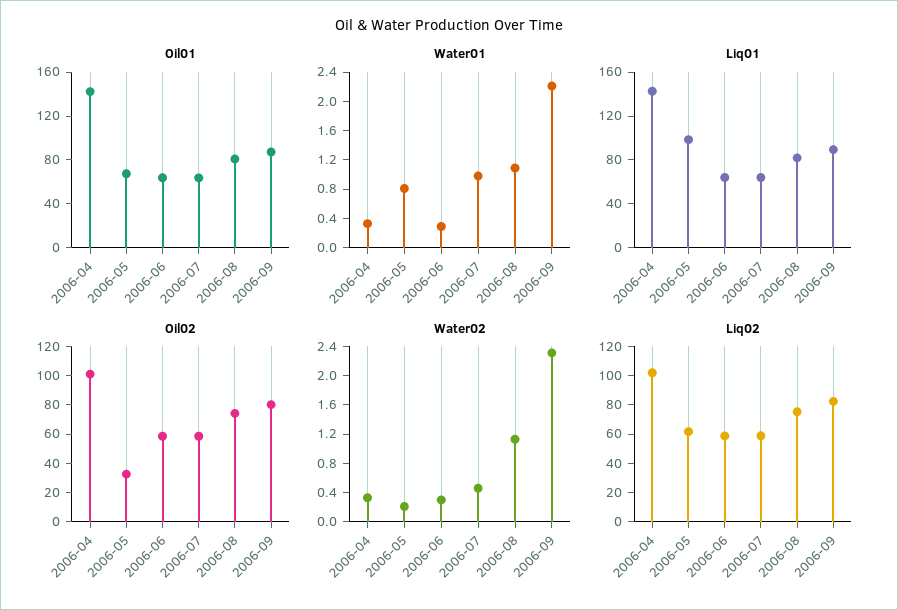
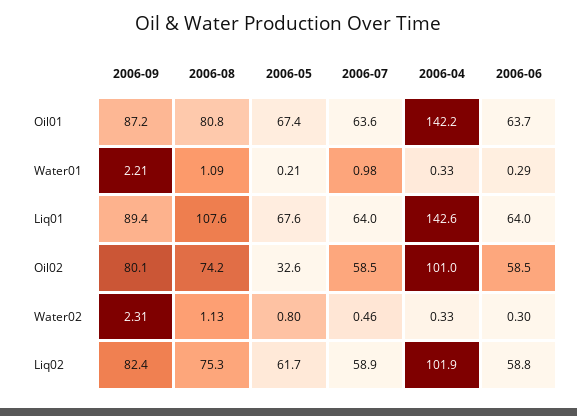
Water01, 2006-05: 0.8 -> 0.21
Liq01, 2006-05: 100 -> 67.6
Liq01, 2006-08: 80 -> 107.6
Water02, 2006-05: 0.2 -> 0.8

